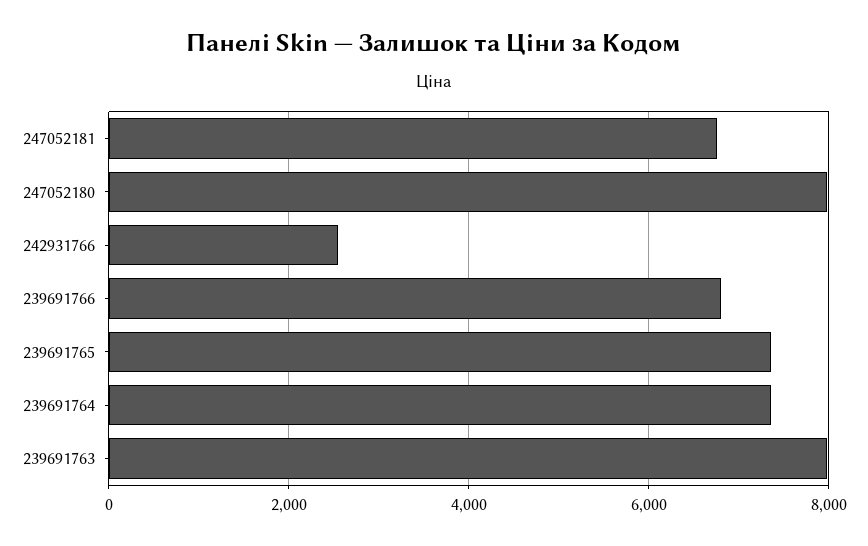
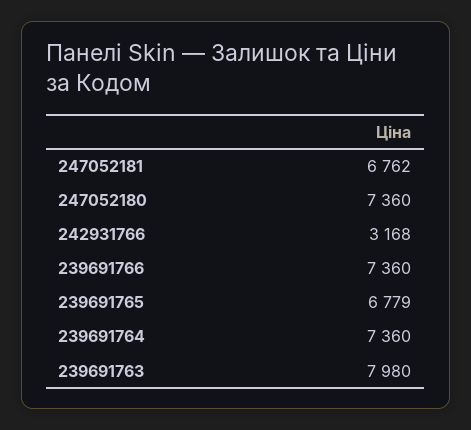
247052180: 8000 -> 7360
242931766: 2600 -> 3168
239691766: 6800 -> 7360
239691765: 7400 -> 6779

